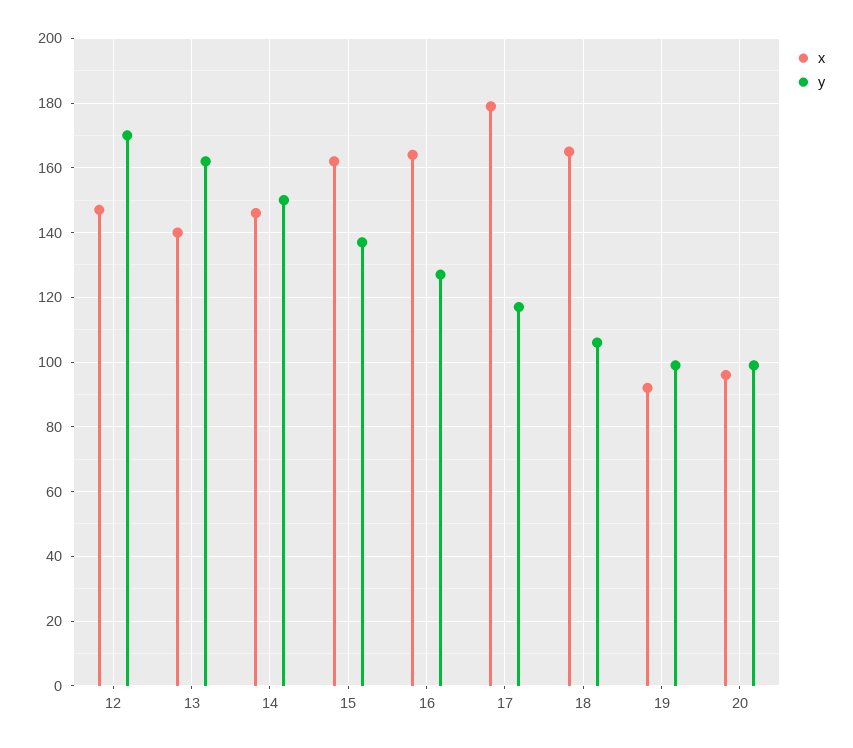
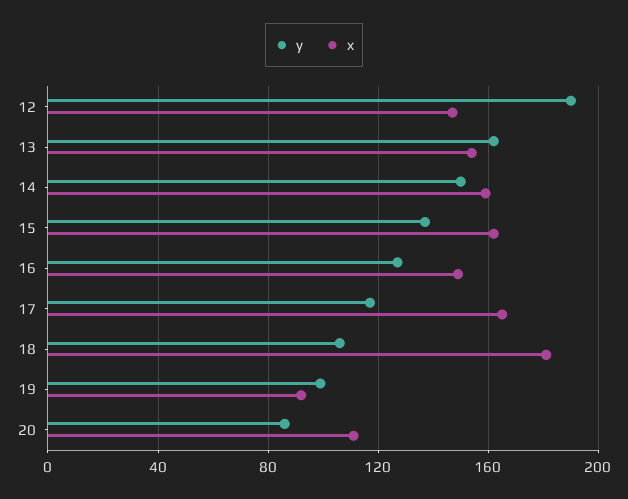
y, 12: 170 -> 190
x, 13: 140 -> 155
x, 14: 145 -> 160
x, 16: 165 -> 150
x, 17: 180 -> 165
x, 18: 165 -> 180
x, 20: 95 -> 110
y, 20: 100 -> 85

